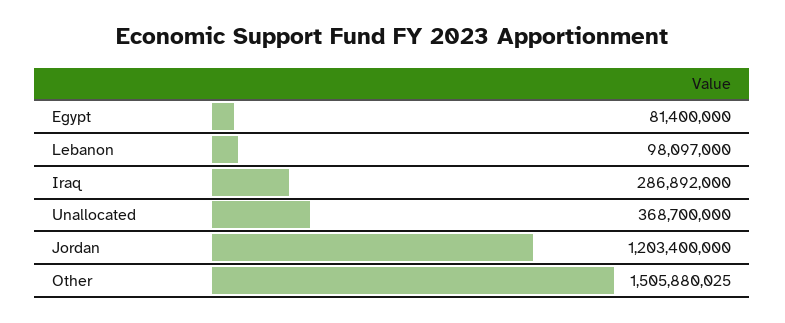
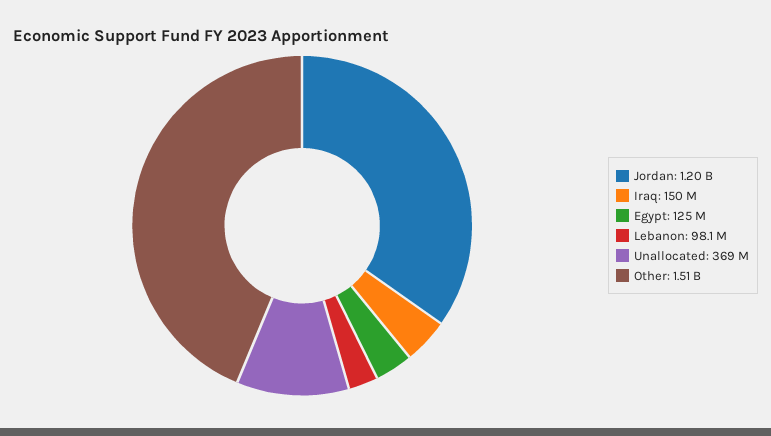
Egypt: 81400000 -> 125000000
Iraq: 286892000 -> 150000000

